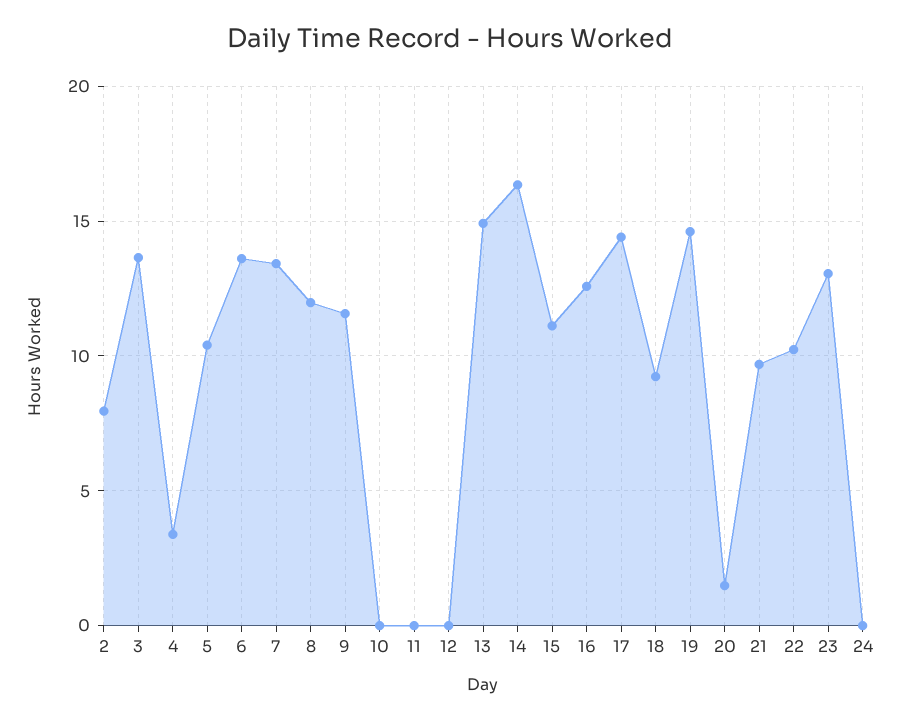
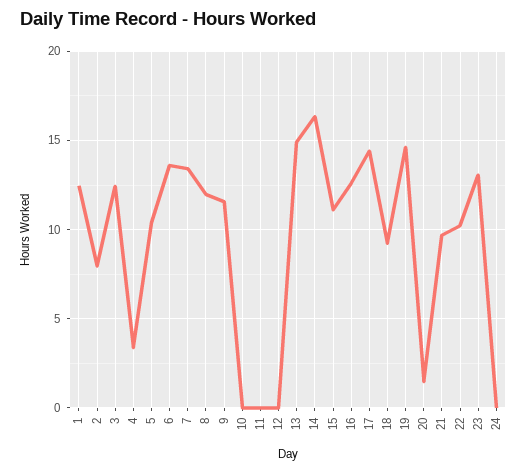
3: 13.5 -> 12.5
1: none -> 12.5

